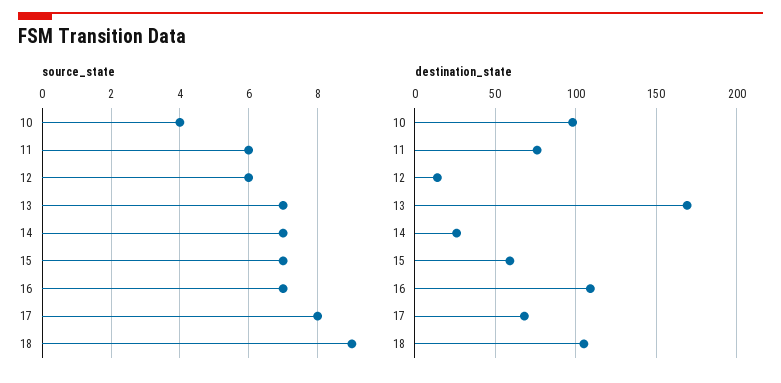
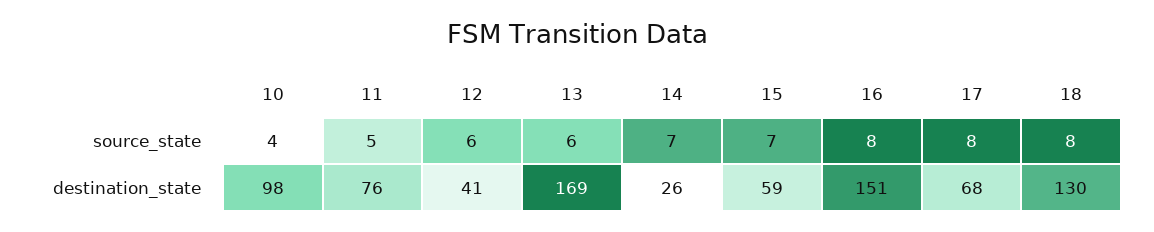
source_state, 11: 6 -> 5
source_state, 13: 7 -> 6
source_state, 16: 7 -> 8
source_state, 18: 9 -> 8
destination_state, 12: 15 -> 41
destination_state, 16: 110 -> 151
destination_state, 18: 105 -> 130

